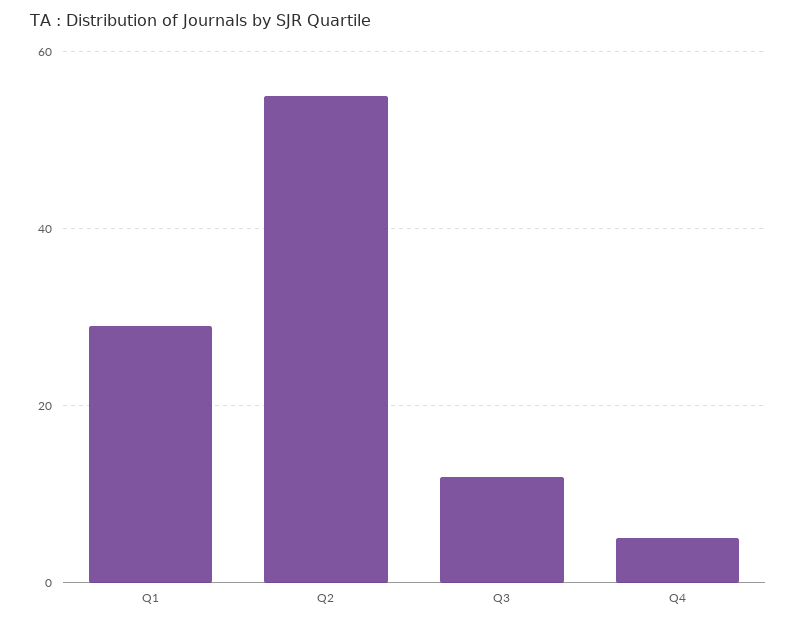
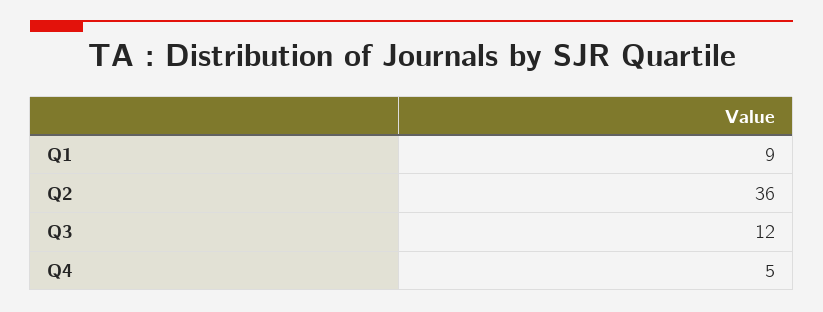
Q1: 30 -> 9
Q2: 55 -> 36

